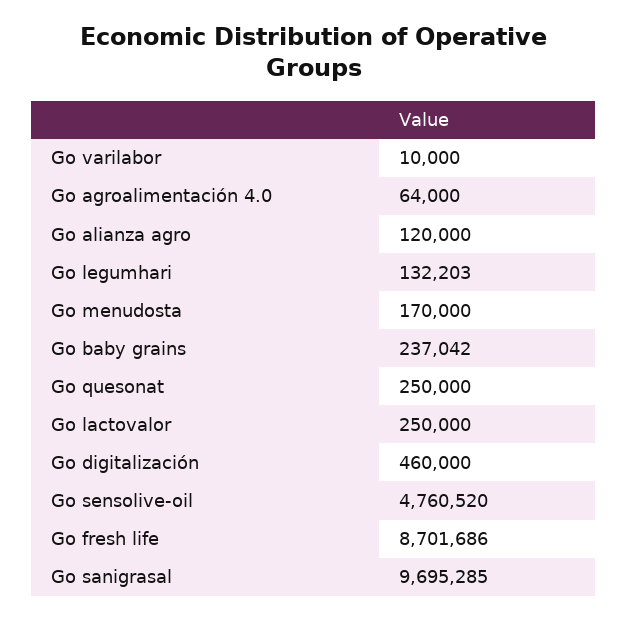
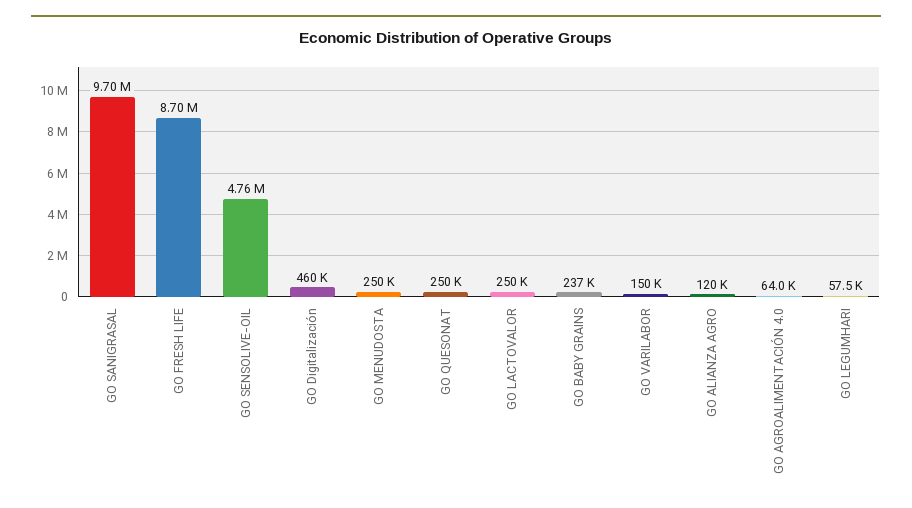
Go varilabor: 10000 -> 150000
Go legumhari: 132203 -> 57500
Go menudosta: 170000 -> 250000

